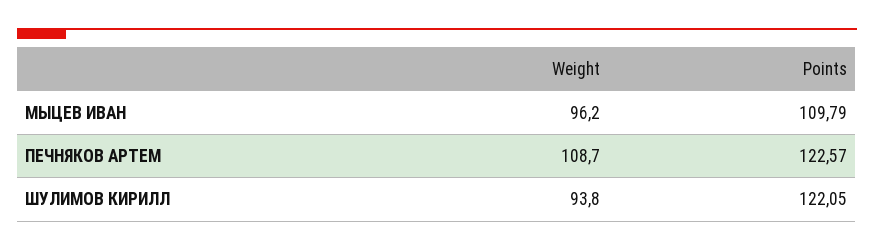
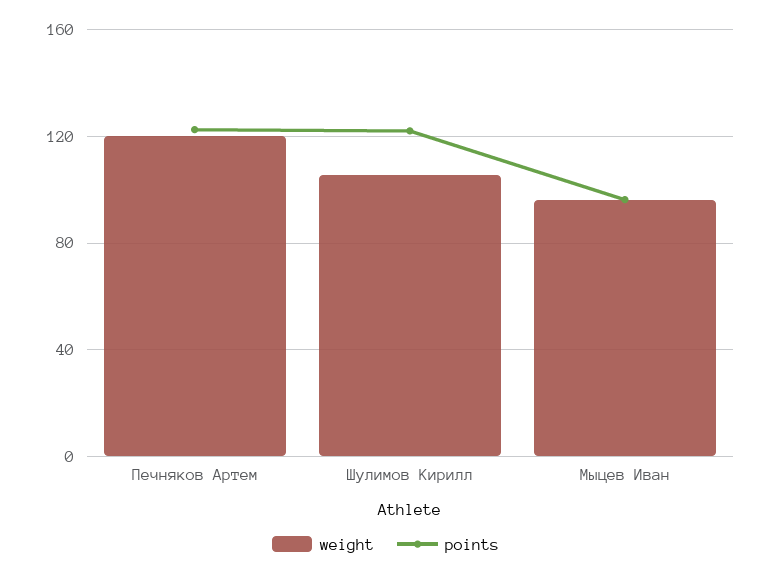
Points, МЫЦЕВ ИВАН: 109.79 -> 95
Weight, ПЕЧНЯКОВ АРТЕМ: 108.7 -> 120
Weight, ШУЛИМОВ КИРИЛЛ: 93.8 -> 105

